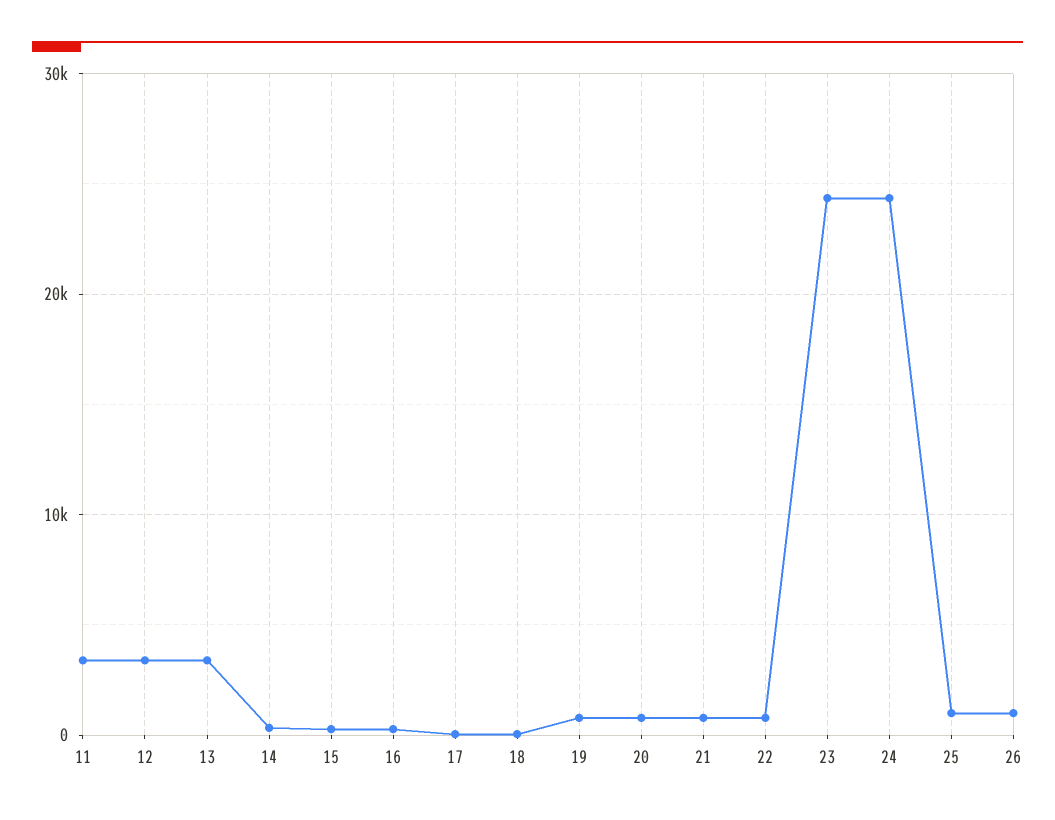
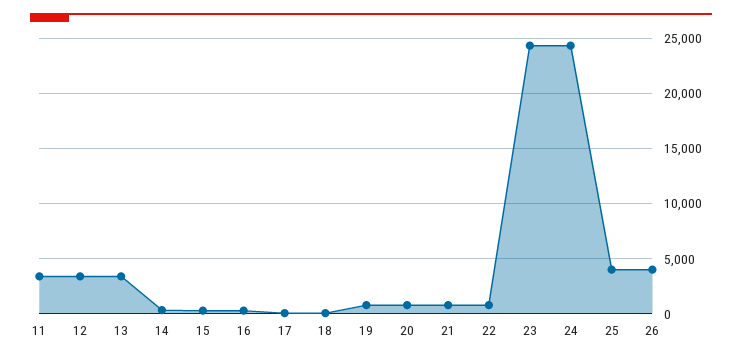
25: 1000 -> 4000
26: 1000 -> 4000

